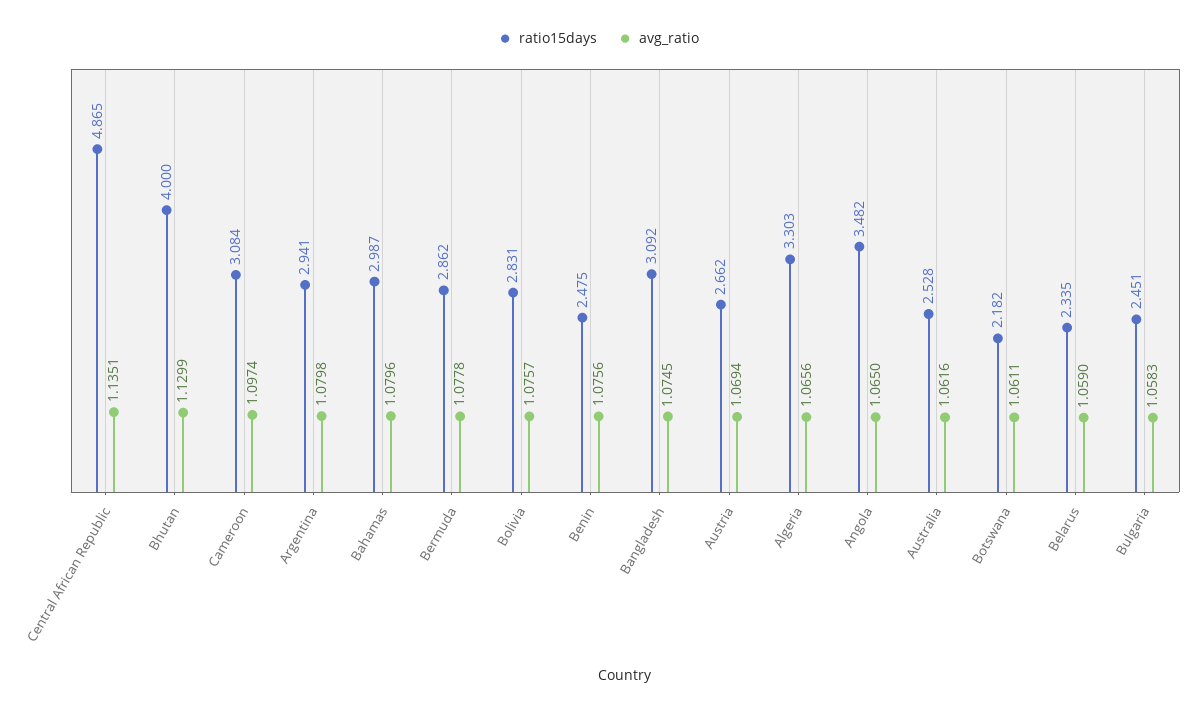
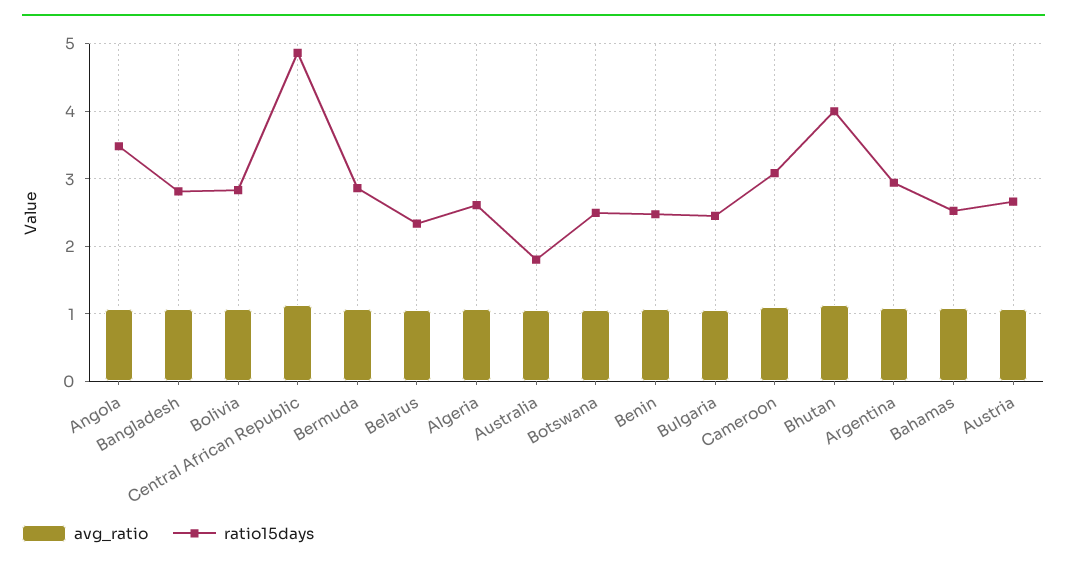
ratio15days, Bahamas: 2.987 -> 2.5
ratio15days, Bangladesh: 3.092 -> 2.8
ratio15days, Algeria: 3.303 -> 2.6
ratio15days, Australia: 2.528 -> 1.8
ratio15days, Botswana: 2.182 -> 2.5

